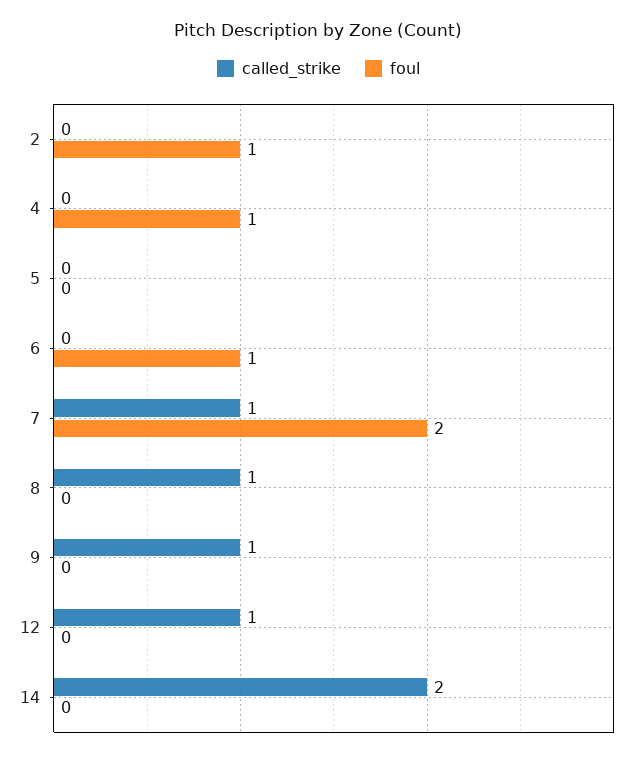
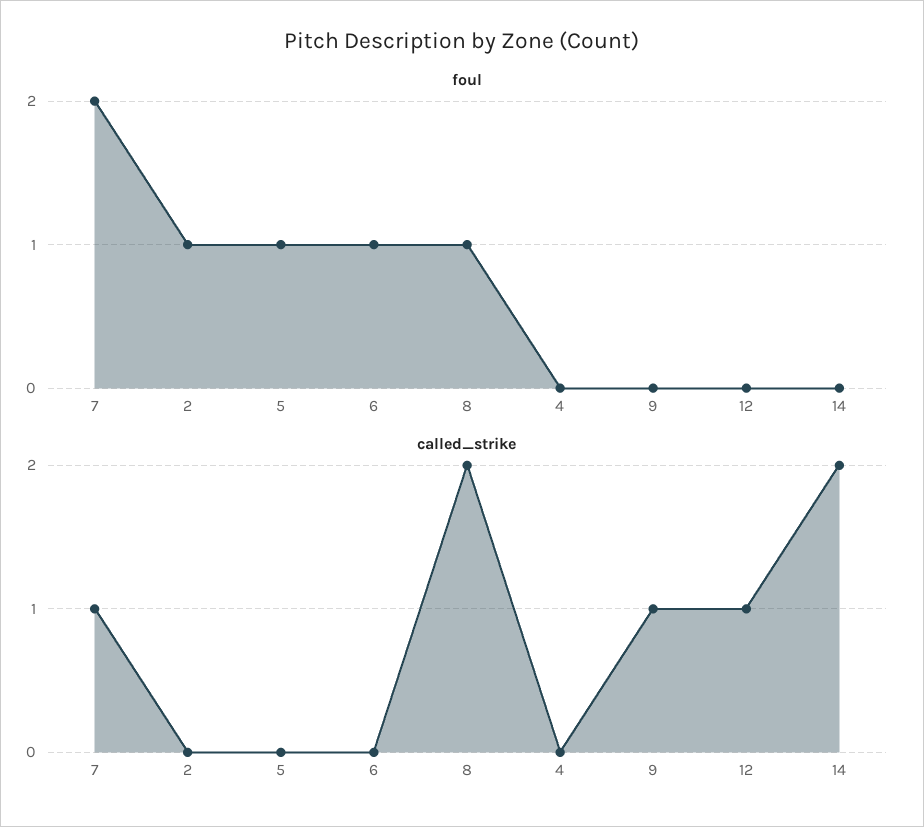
foul, 4: 1 -> 0
foul, 5: 0 -> 1
called_strike, 8: 1 -> 2
foul, 8: 0 -> 1

